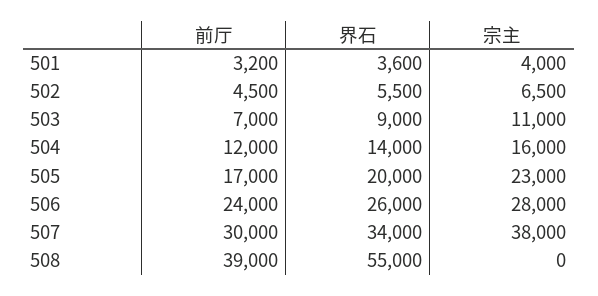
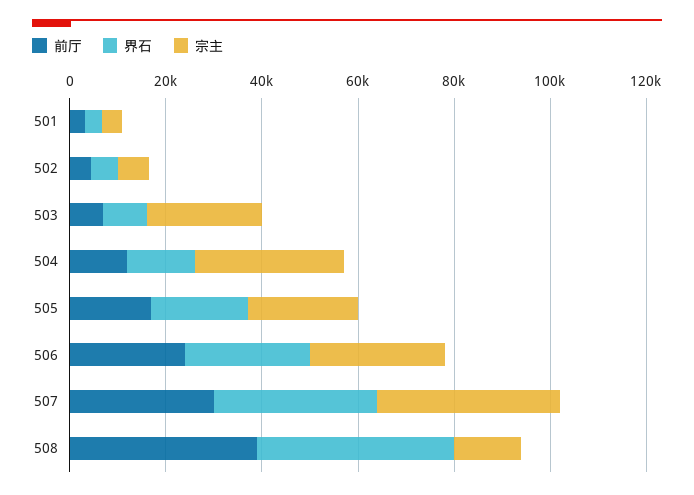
宗主, 503: 11000 -> 25000
宗主, 504: 16000 -> 30000
界石, 508: 55000 -> 40000
宗主, 508: 0 -> 15000

